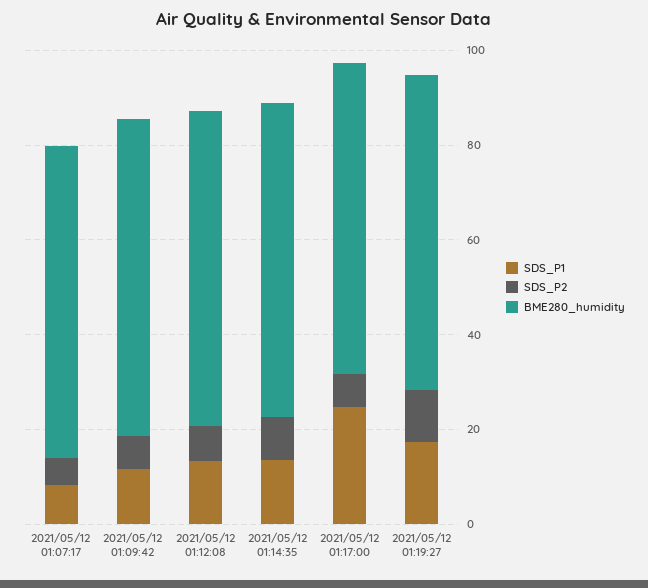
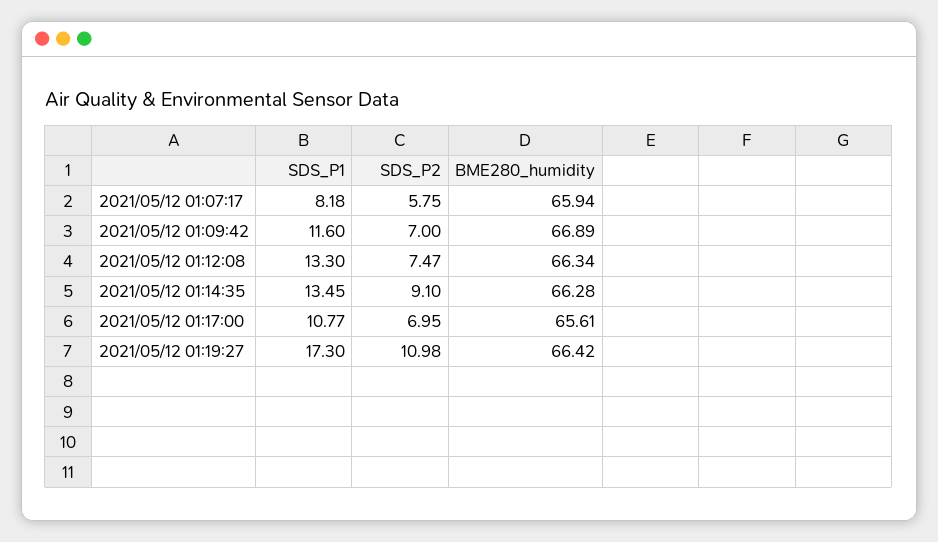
SDS_P1, 2021/05/12 01:17:00: 25 -> 10.77

